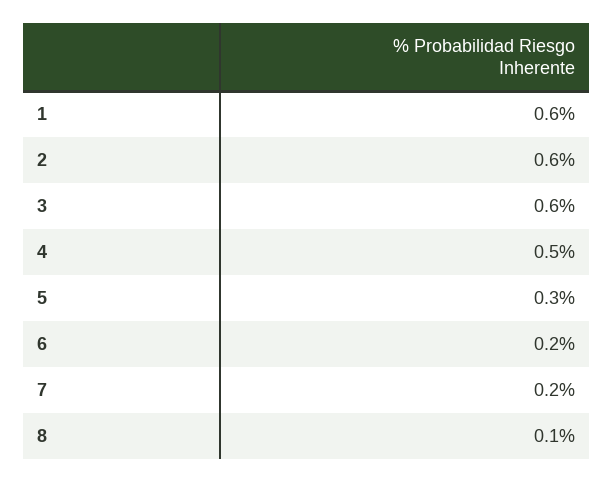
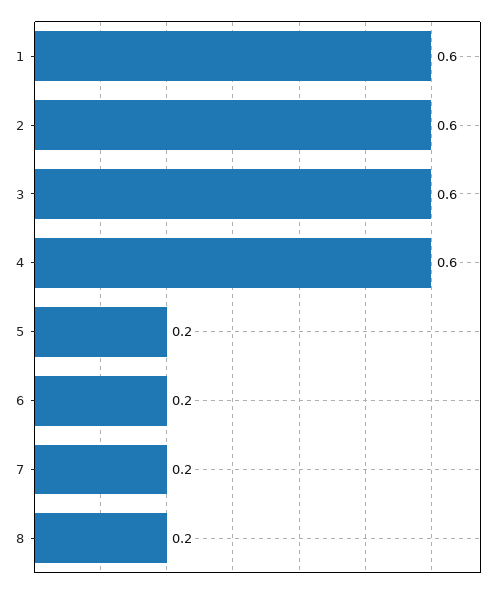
4: 0.5 -> 0.6
5: 0.3 -> 0.2
8: 0.1 -> 0.2

